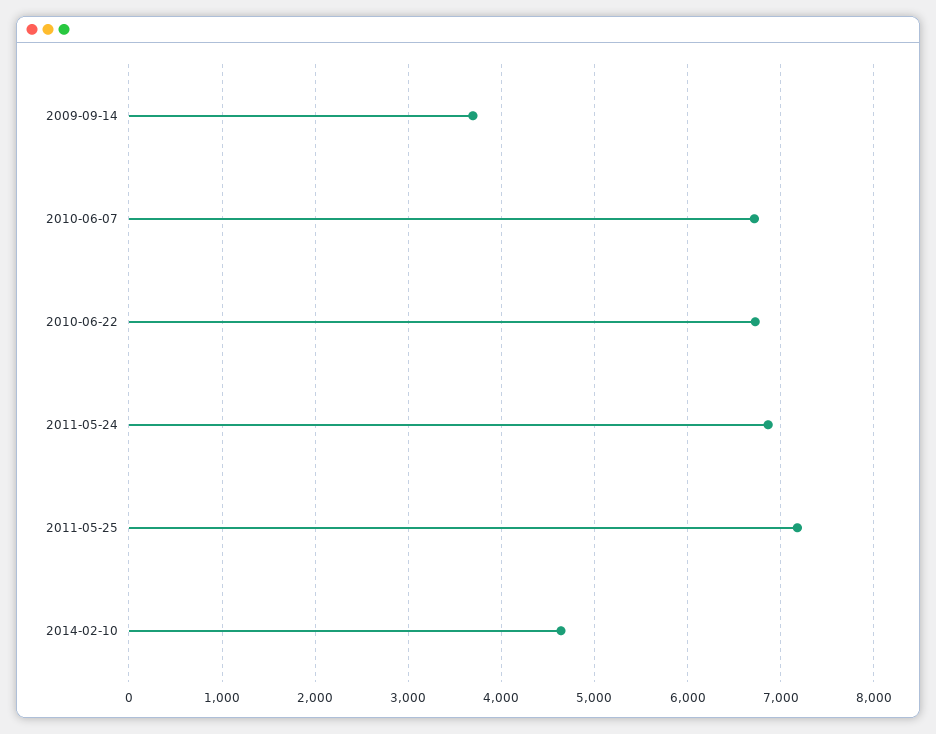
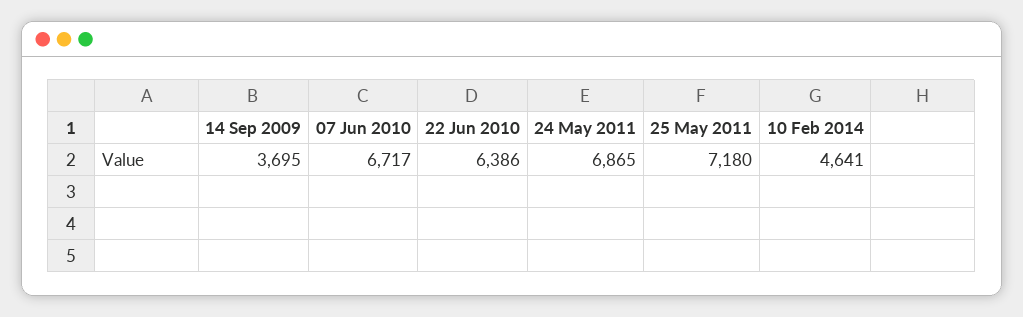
2010-06-22: 6700 -> 6386

